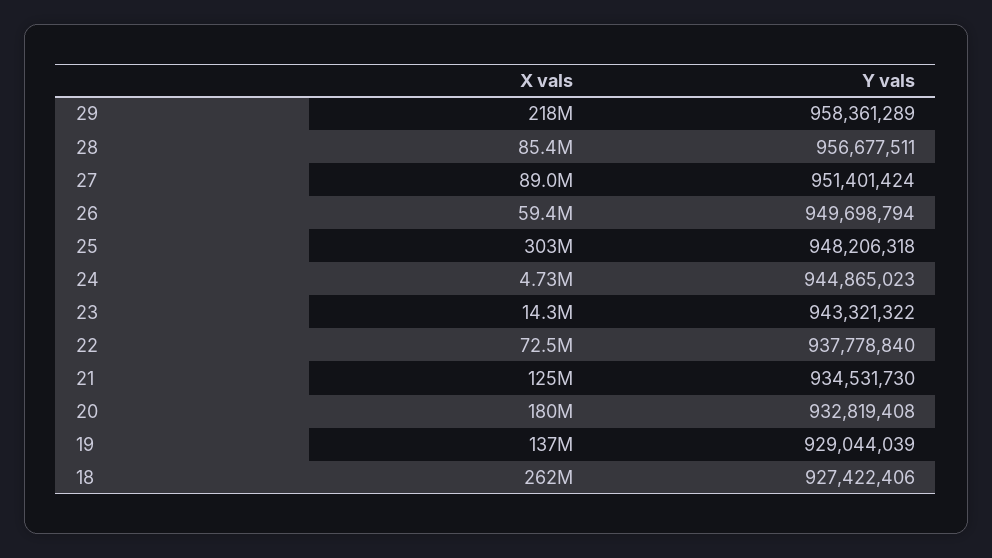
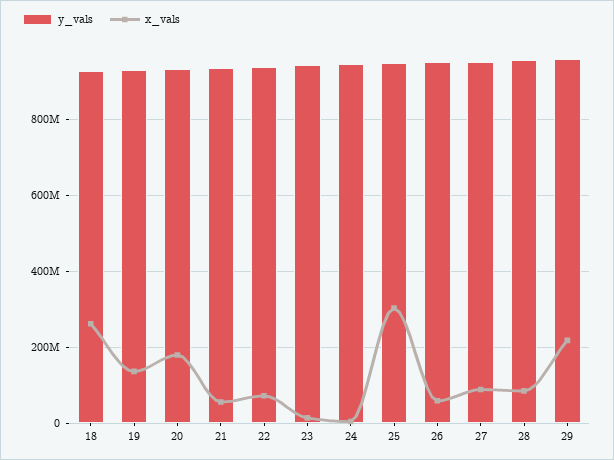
X vals, 21: 125000000 -> 60000000

